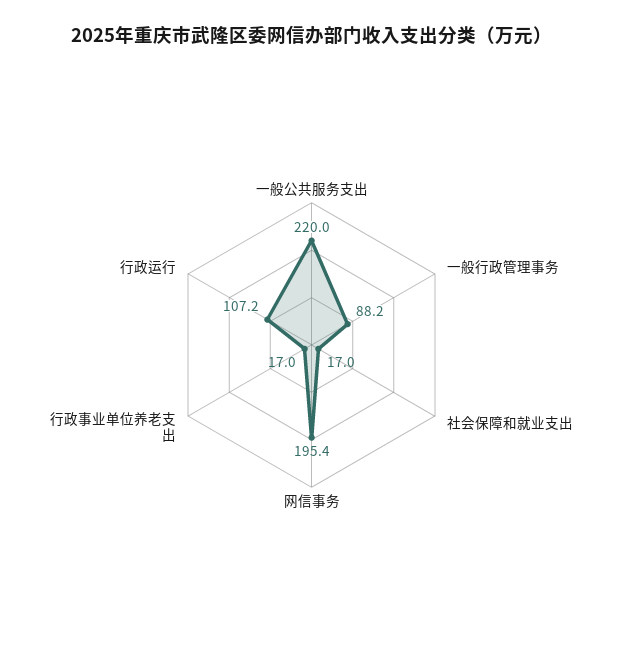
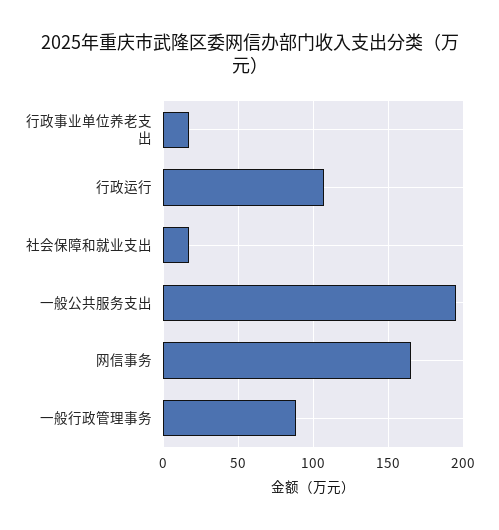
一般公共服务支出: 220 -> 195
网信事务: 195.4 -> 165

